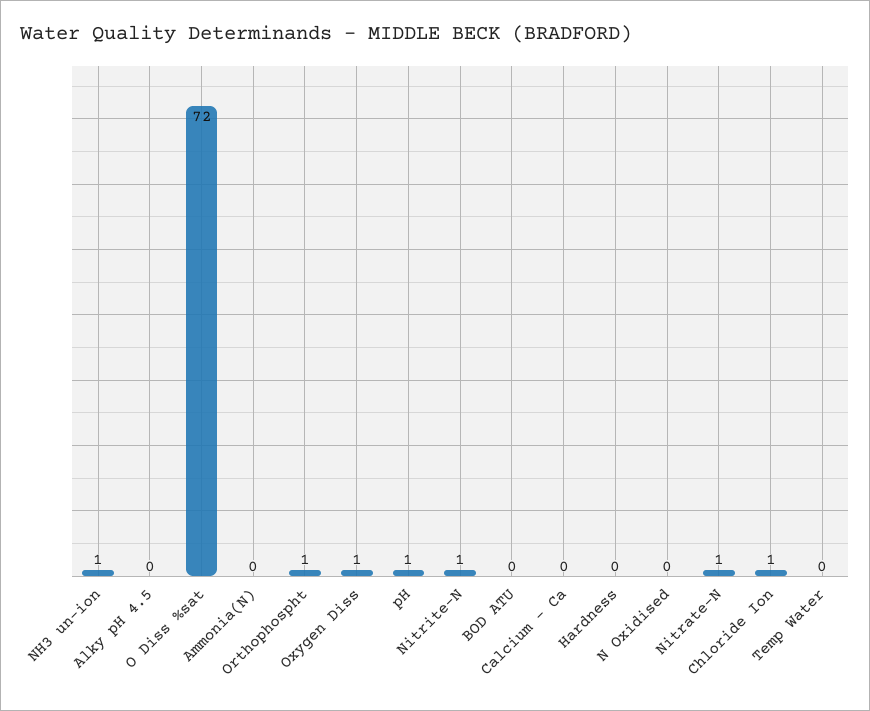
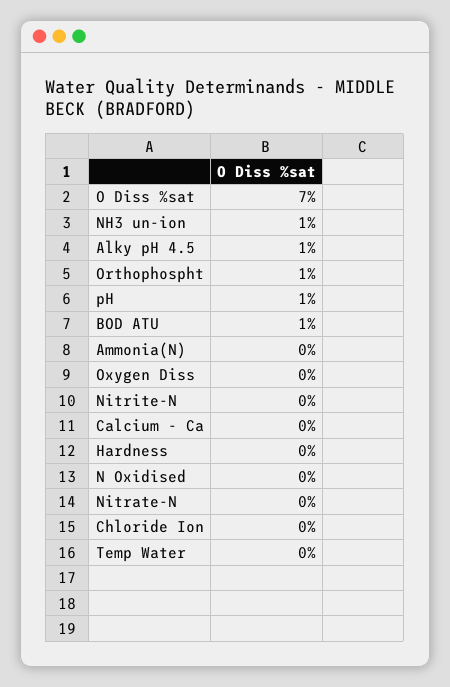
Alky pH 4.5: 0 -> 1
O Diss %sat: 72 -> 7
Oxygen Diss: 1 -> 0
Nitrite-N: 1 -> 0
BOD ATU: 0 -> 1
Nitrate-N: 1 -> 0
Chloride Ion: 1 -> 0

